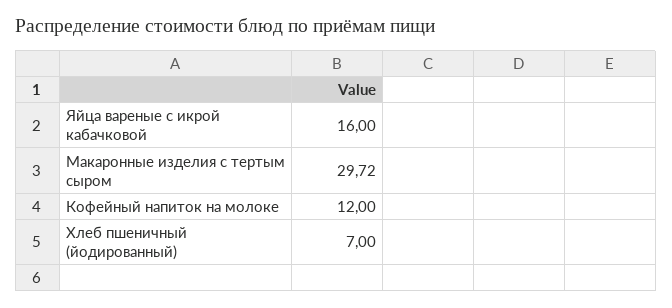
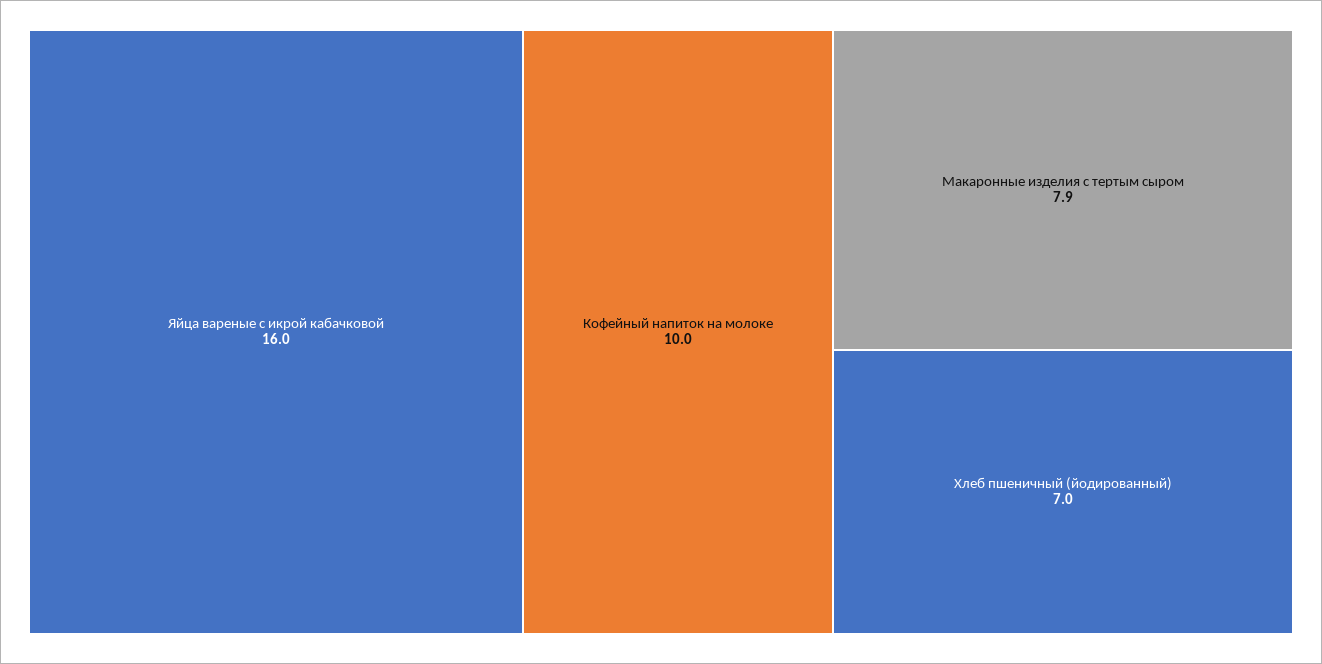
Макаронные изделия с тертым сыром: 29.72 -> 7.9
Кофейный напиток на молоке: 12 -> 10

